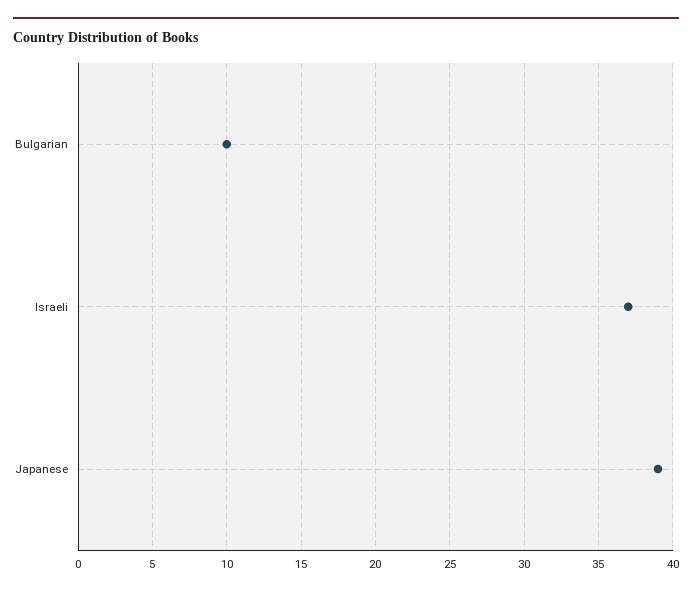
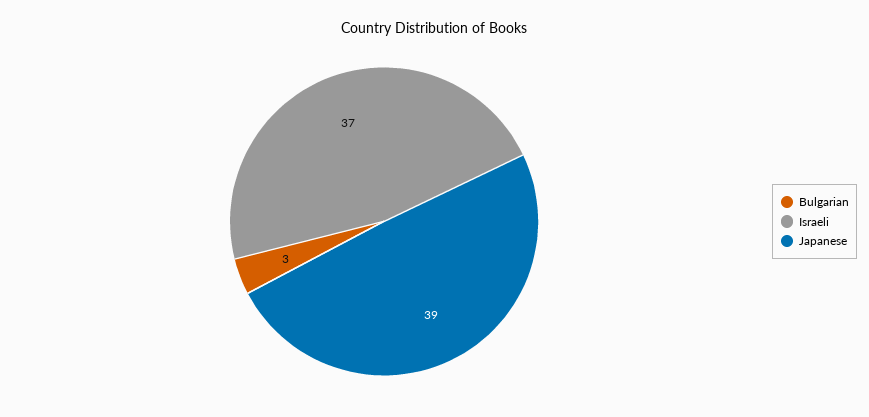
Bulgarian: 10 -> 3

